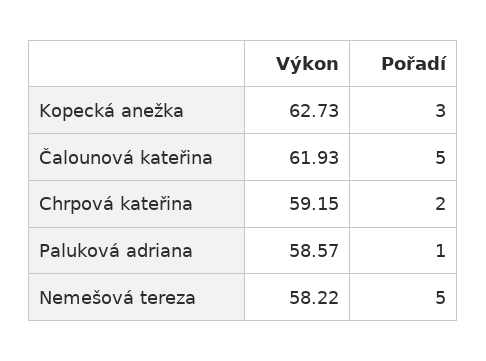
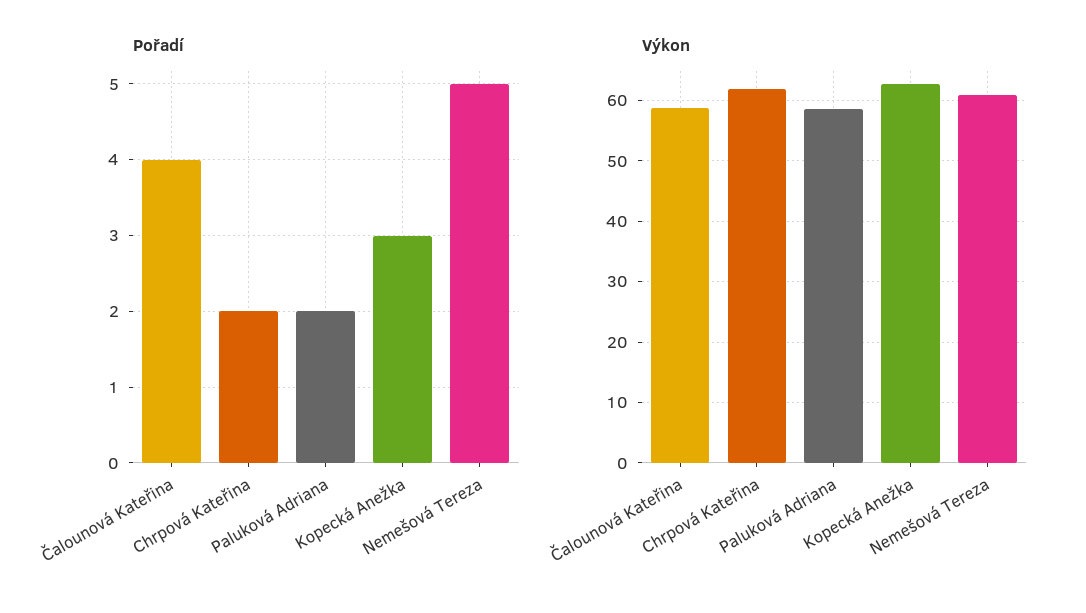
Výkon, Čalounová kateřina: 61.93 -> 59
Pořadí, Čalounová kateřina: 5 -> 4
Výkon, Chrpová kateřina: 59.15 -> 62
Pořadí, Paluková adriana: 1 -> 2
Výkon, Nemešová tereza: 58.22 -> 61

